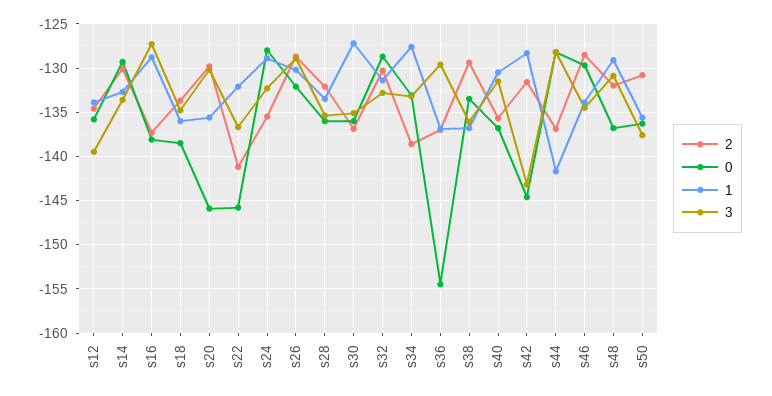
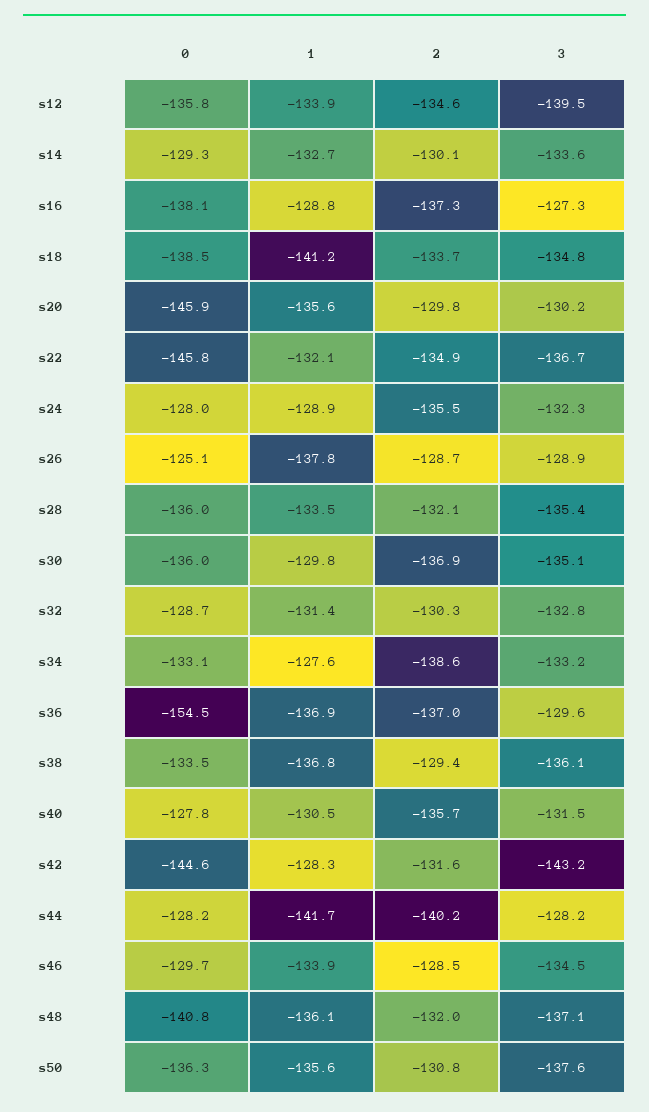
1, s18: -136 -> -141.2
2, s22: -141 -> -134.9
0, s26: -132 -> -125.1
1, s26: -130 -> -137.8
1, s30: -127 -> -129.8
0, s40: -137 -> -127.8
2, s44: -137 -> -140.2
0, s48: -137 -> -140.8
1, s48: -129 -> -136.1
3, s48: -131 -> -137.1

